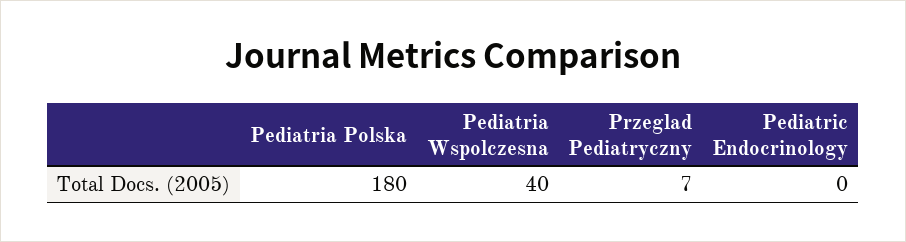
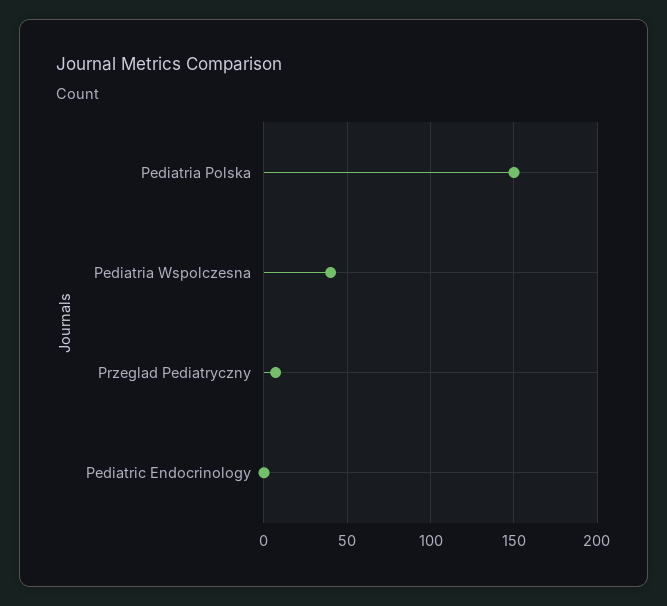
Pediatria Polska: 180 -> 150

